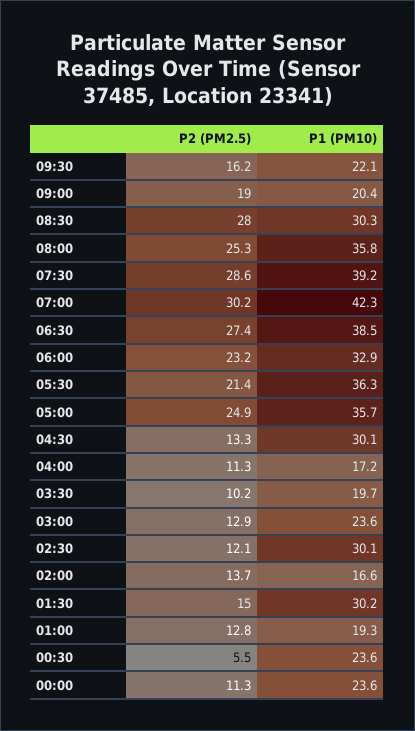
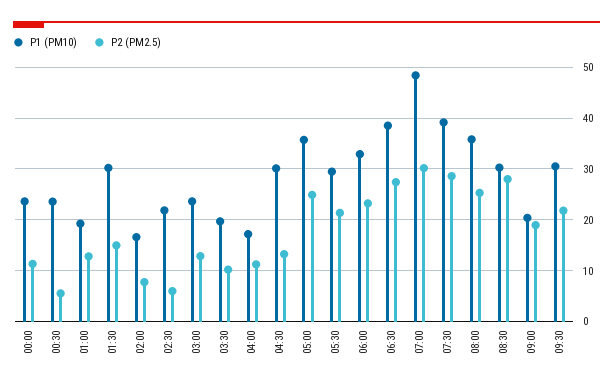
P2 (PM2.5), 09:30: 16.2 -> 22
P1 (PM10), 09:30: 22.1 -> 30
P1 (PM10), 07:00: 42.3 -> 48
P1 (PM10), 05:30: 36.3 -> 30
P2 (PM2.5), 02:30: 12.1 -> 6
P1 (PM10), 02:30: 30.1 -> 22
P2 (PM2.5), 02:00: 13.7 -> 8

